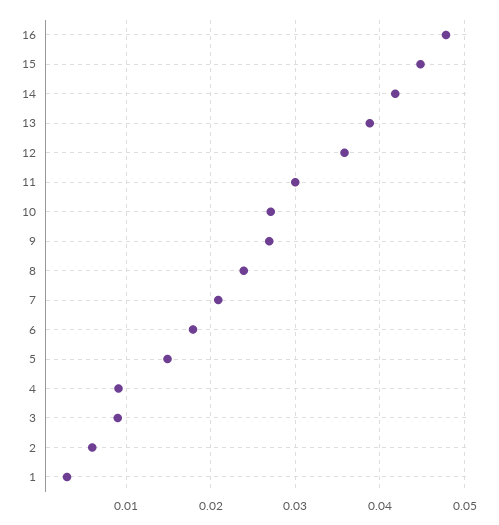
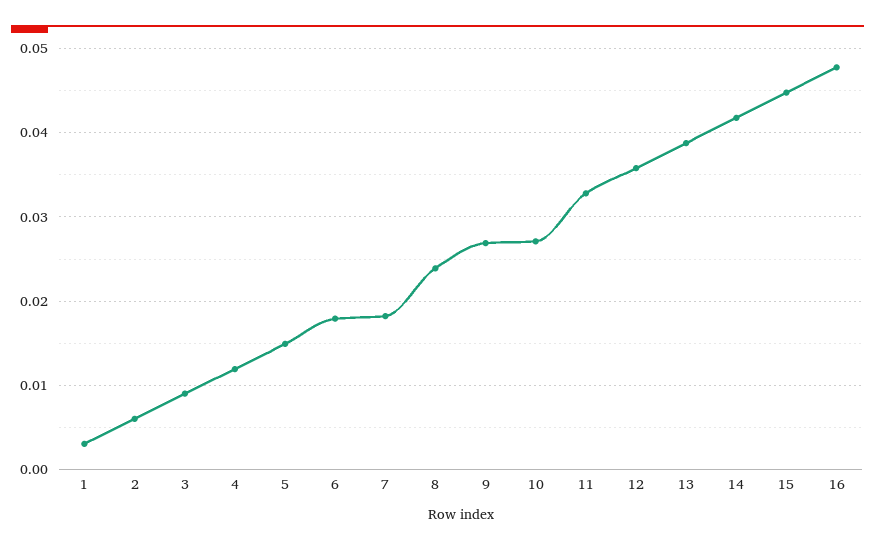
11: 0.03 -> 0.033
7: 0.021 -> 0.018
4: 0.009 -> 0.012

